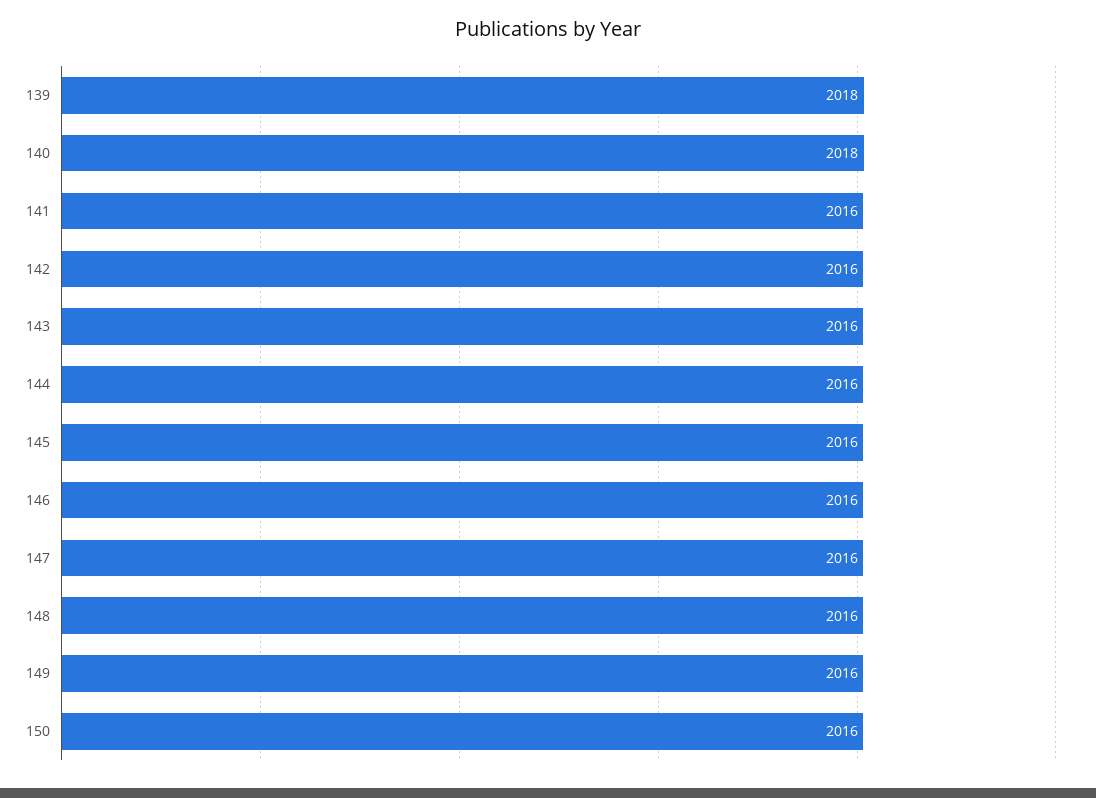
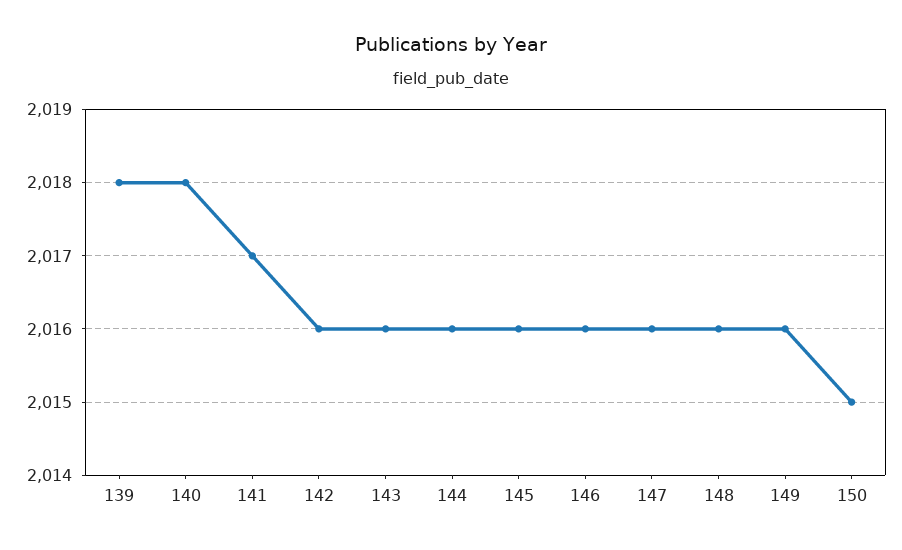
141: 2016 -> 2017
150: 2016 -> 2015

